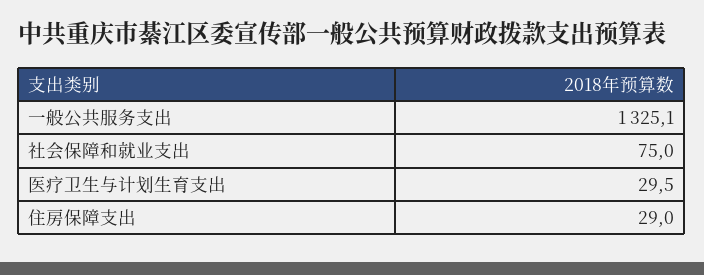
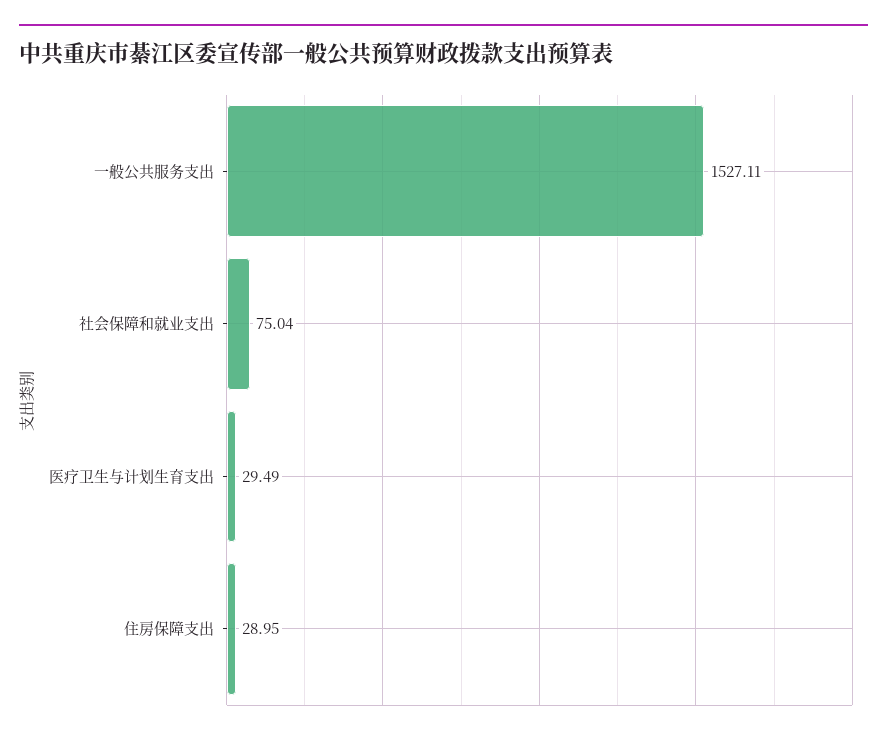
一般公共服务支出: 1325.1 -> 1527.11

